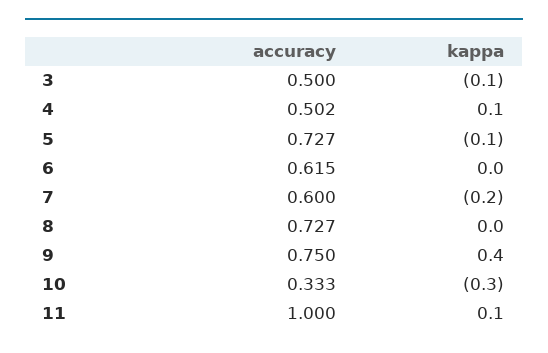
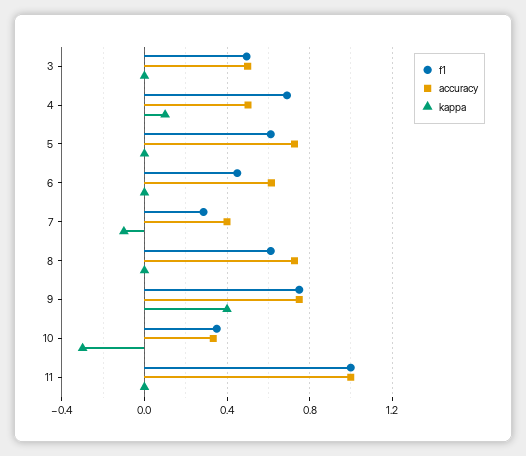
kappa, 3: -0.1 -> 0
kappa, 5: -0.1 -> 0
accuracy, 7: 0.6 -> 0.4
kappa, 7: -0.2 -> -0.1
kappa, 11: 0.1 -> 0
f1, 3: none -> 0.5
f1, 4: none -> 0.7
f1, 5: none -> 0.6
f1, 6: none -> 0.45
f1, 7: none -> 0.3
f1, 8: none -> 0.6
f1, 9: none -> 0.75
f1, 10: none -> 0.35
f1, 11: none -> 1

